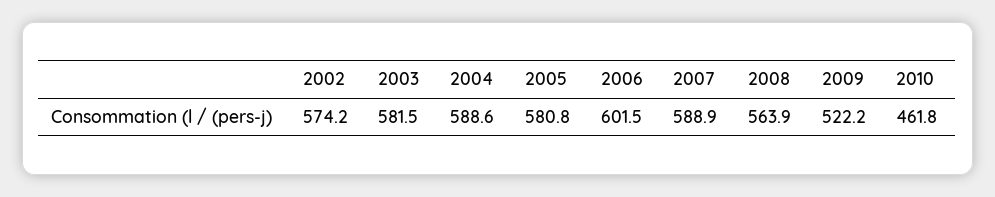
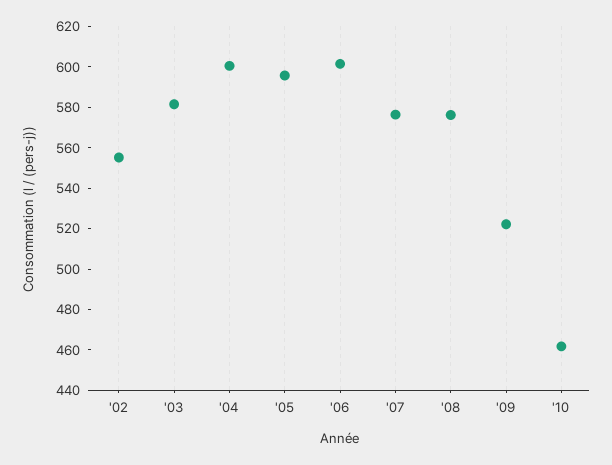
2002: 574.2 -> 555
2004: 588.6 -> 600
2005: 580.8 -> 595
2007: 588.9 -> 575
2008: 563.9 -> 575

